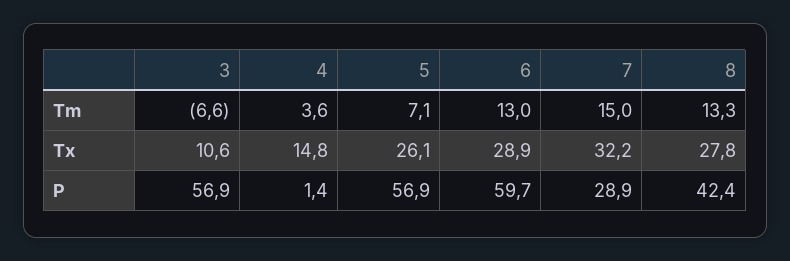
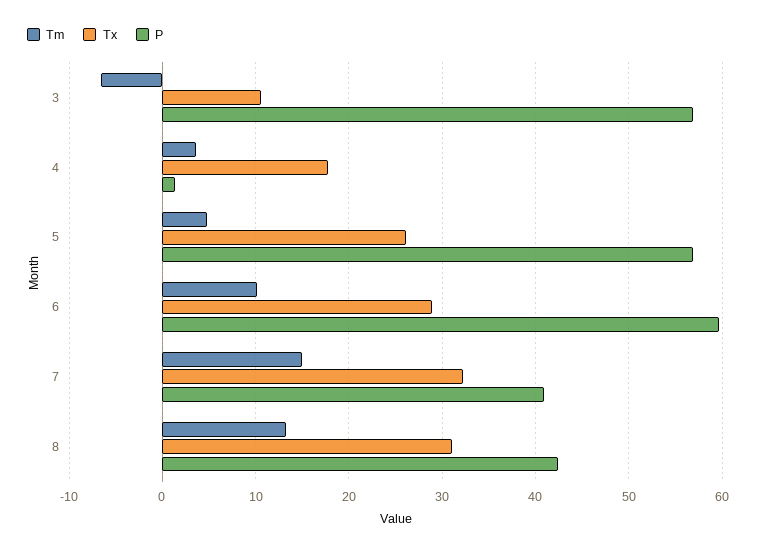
Tm, 5: 7.1 -> 5
Tm, 6: 13 -> 10
Tx, 4: 14.8 -> 18
Tx, 8: 27.8 -> 31
P, 7: 28.9 -> 41

